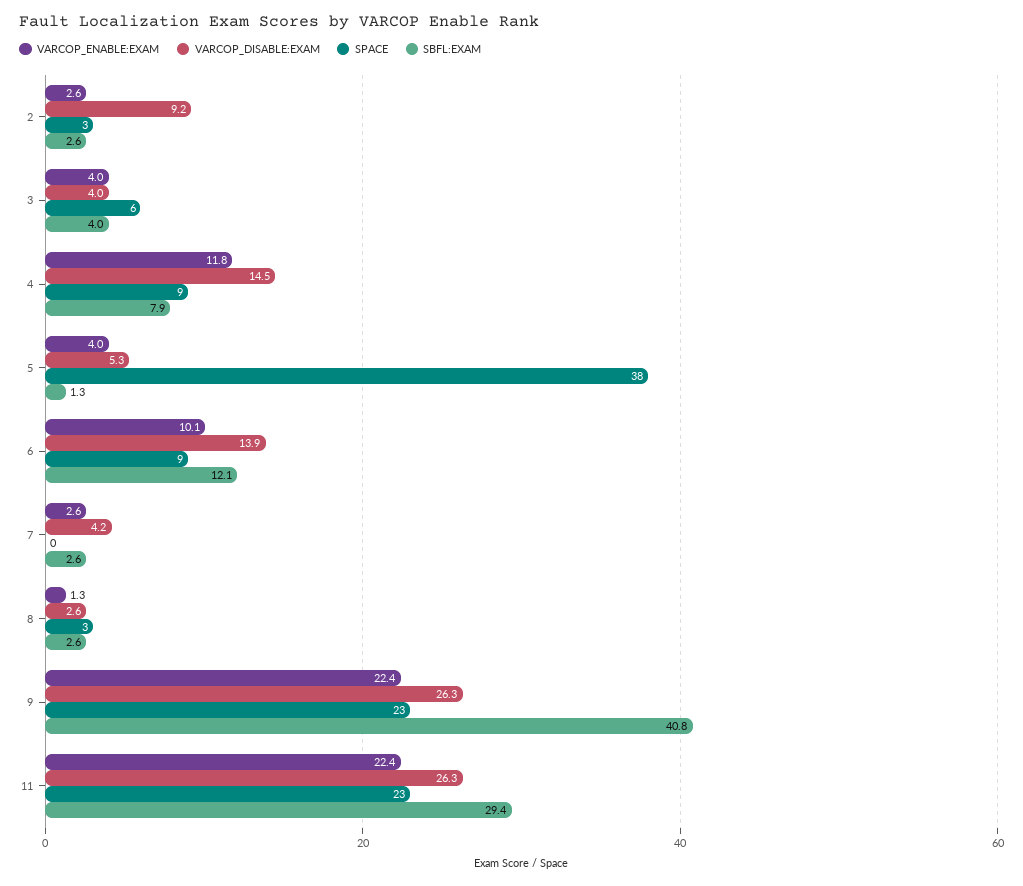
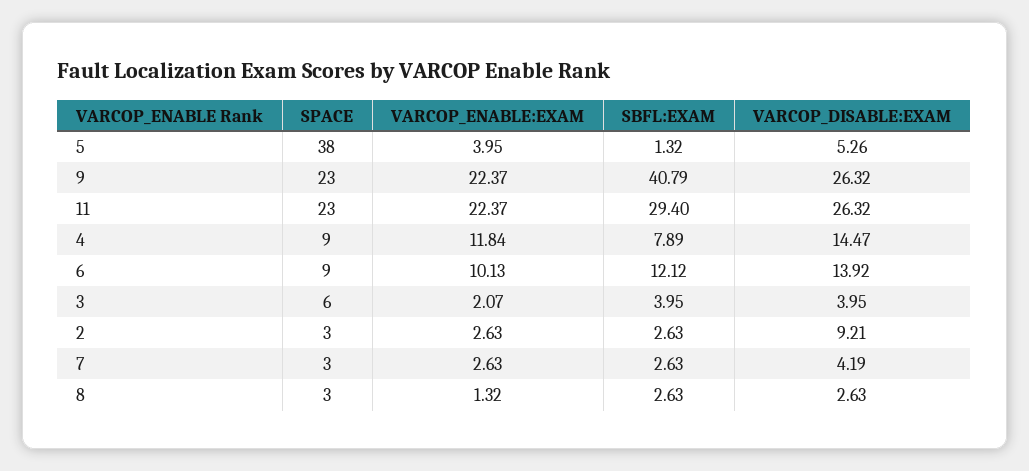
VARCOP_ENABLE:EXAM, 3: 4 -> 2.07
SPACE, 7: 0 -> 3

